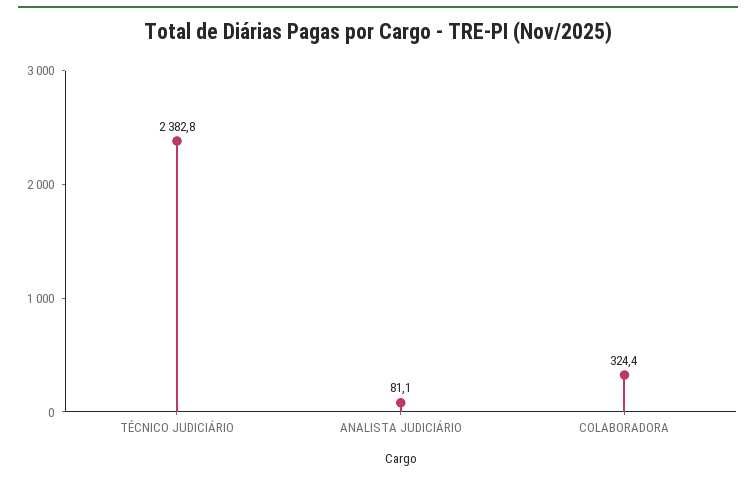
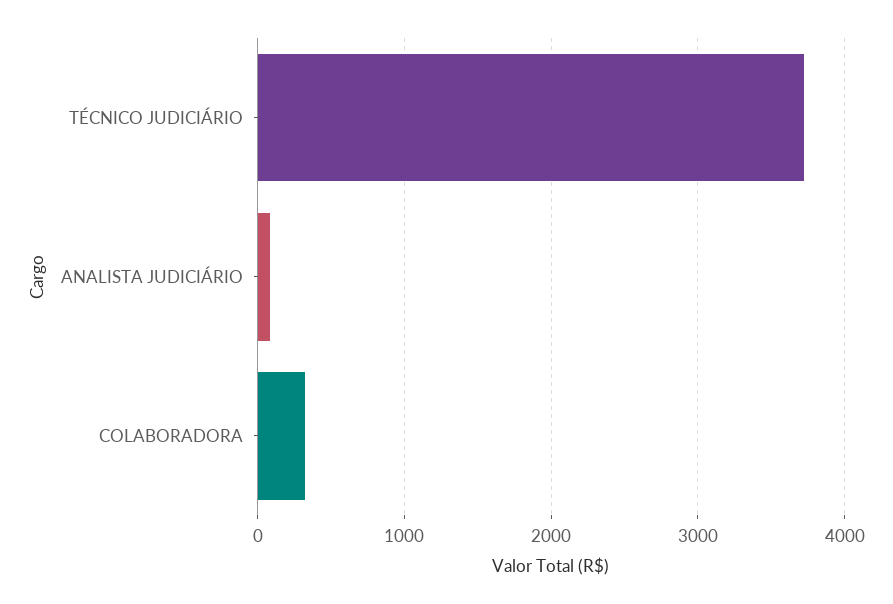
TÉCNICO JUDICIÁRIO: 2382.8 -> 3700

